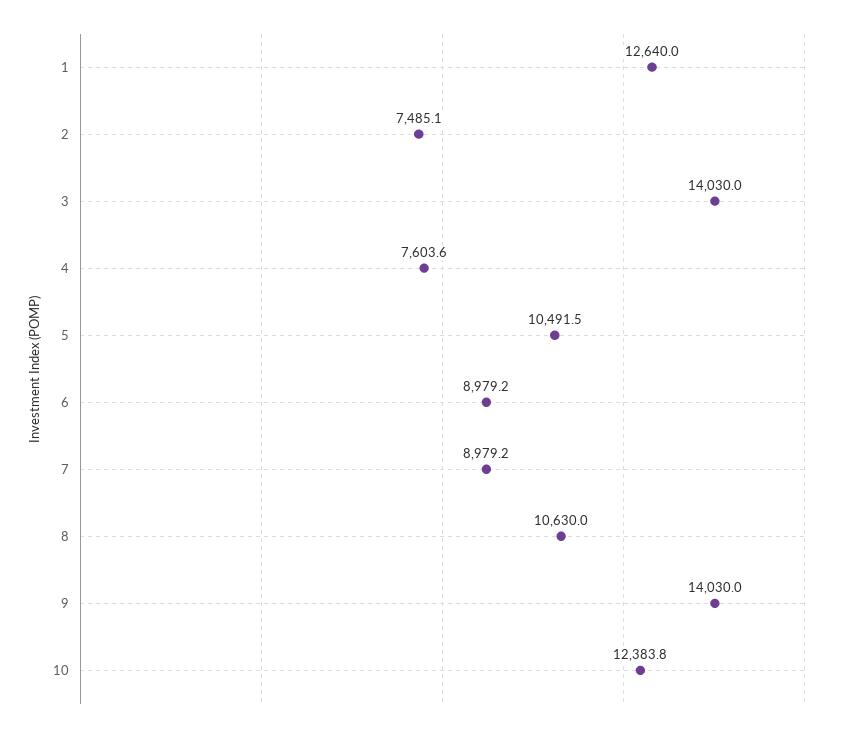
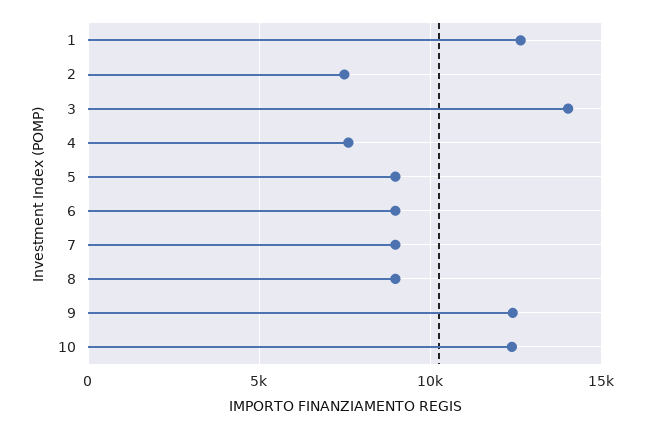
5: 10491.5 -> 9000
8: 10630 -> 9000
9: 14030 -> 12500

